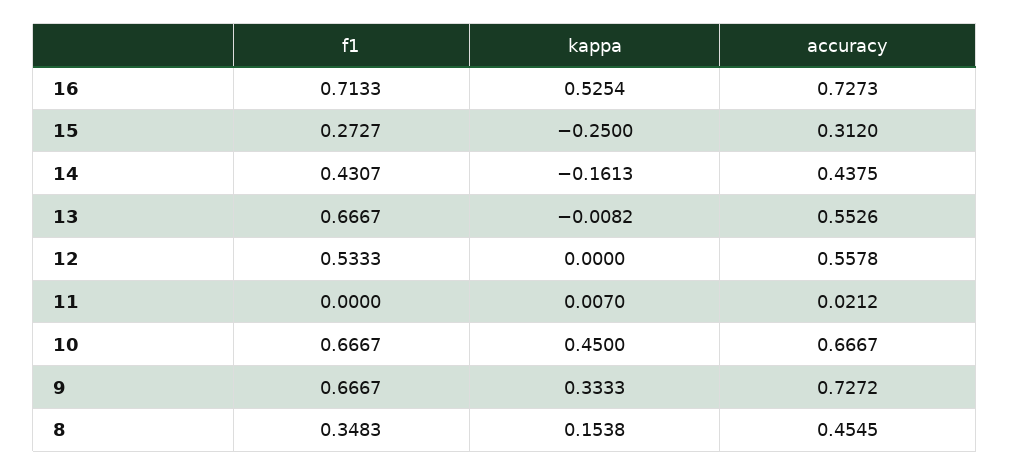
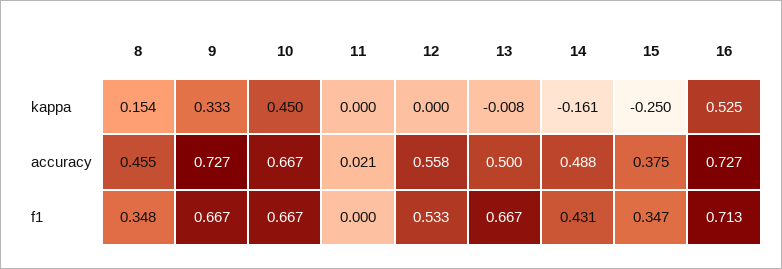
f1, 15: 0.2727 -> 0.347
accuracy, 15: 0.312 -> 0.375
accuracy, 14: 0.4375 -> 0.488
accuracy, 13: 0.5526 -> 0.5
kappa, 11: 0.007 -> 0

